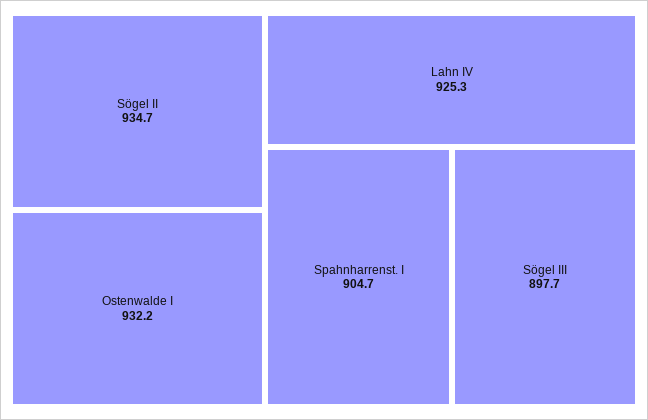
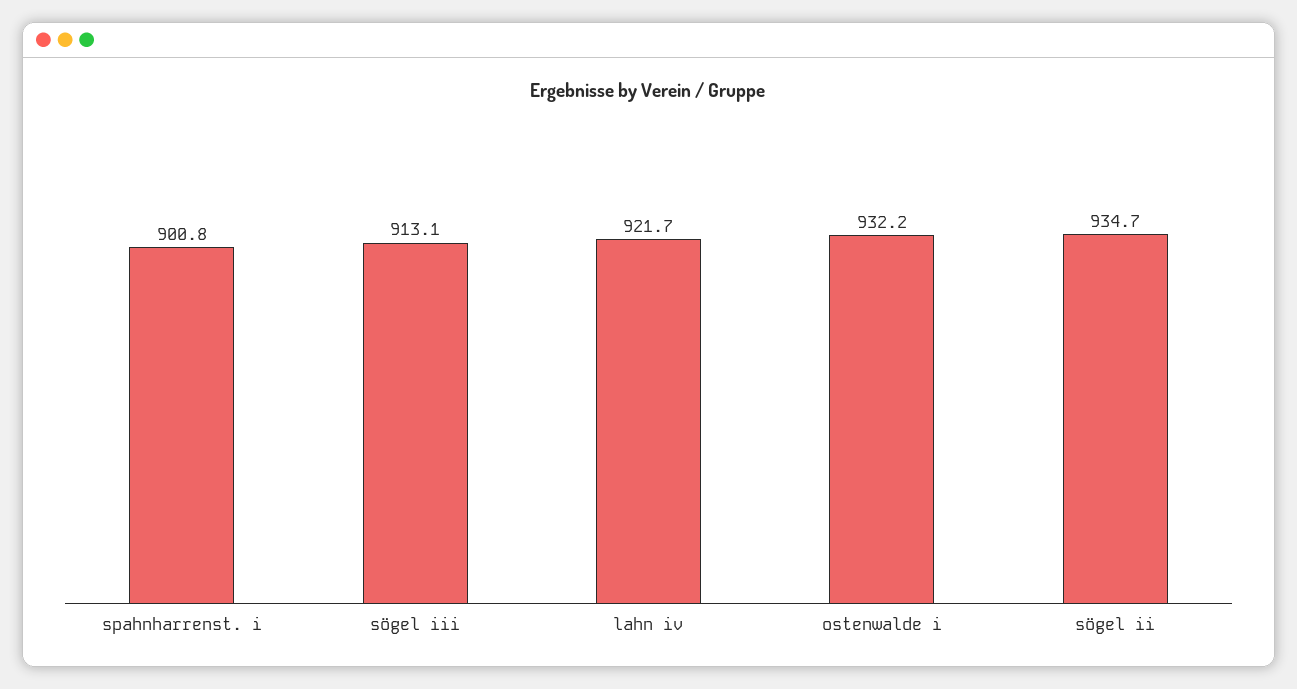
Lahn IV: 925.3 -> 921.7
Spahnharrenst. I: 904.7 -> 900.8
Sögel III: 897.7 -> 913.1

